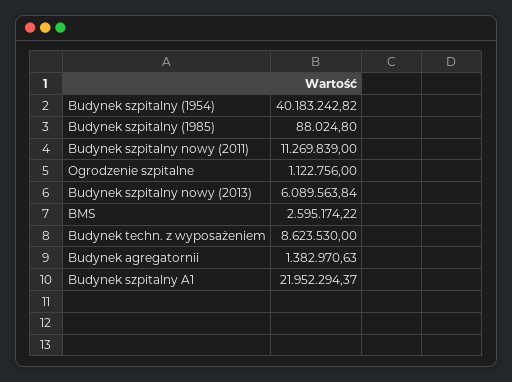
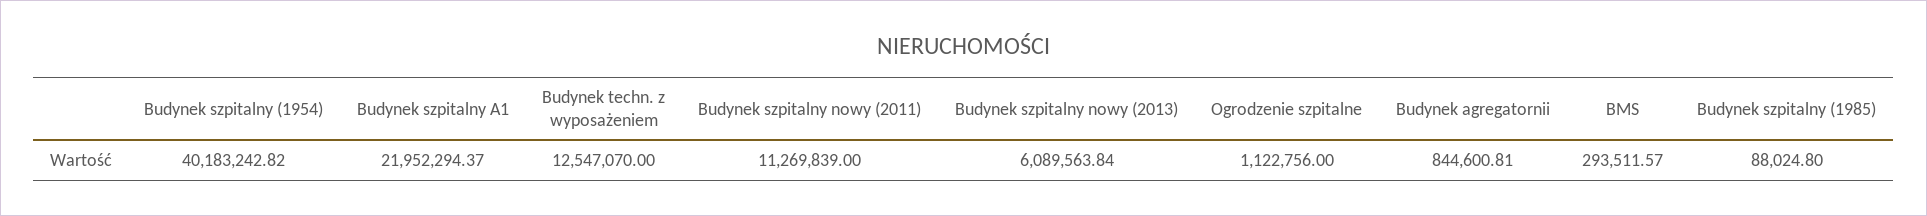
BMS: 2595174.22 -> 293511.57
Budynek techn. z wyposażeniem: 8623530 -> 12547070
Budynek agregatornii: 1382970.63 -> 844600.81

